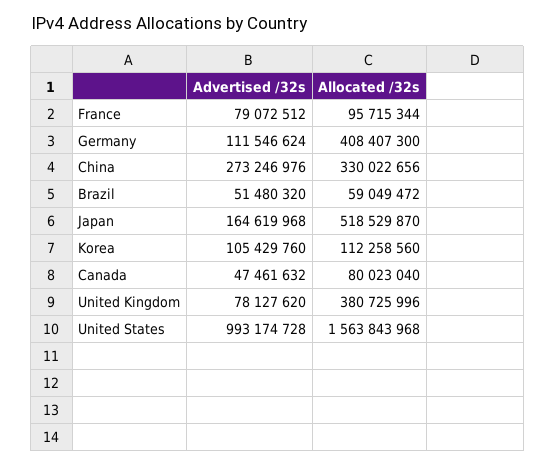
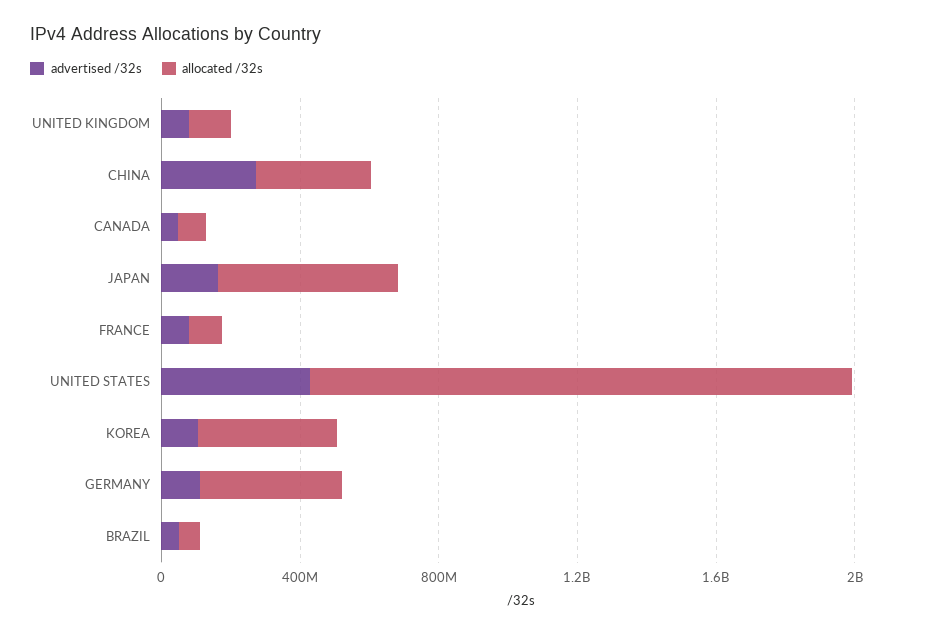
Allocated /32s, Korea: 112258560 -> 400000000
Allocated /32s, United Kingdom: 380725996 -> 100000000
Advertised /32s, United States: 993174728 -> 400000000

